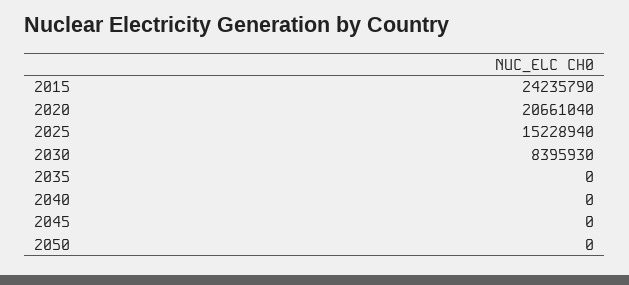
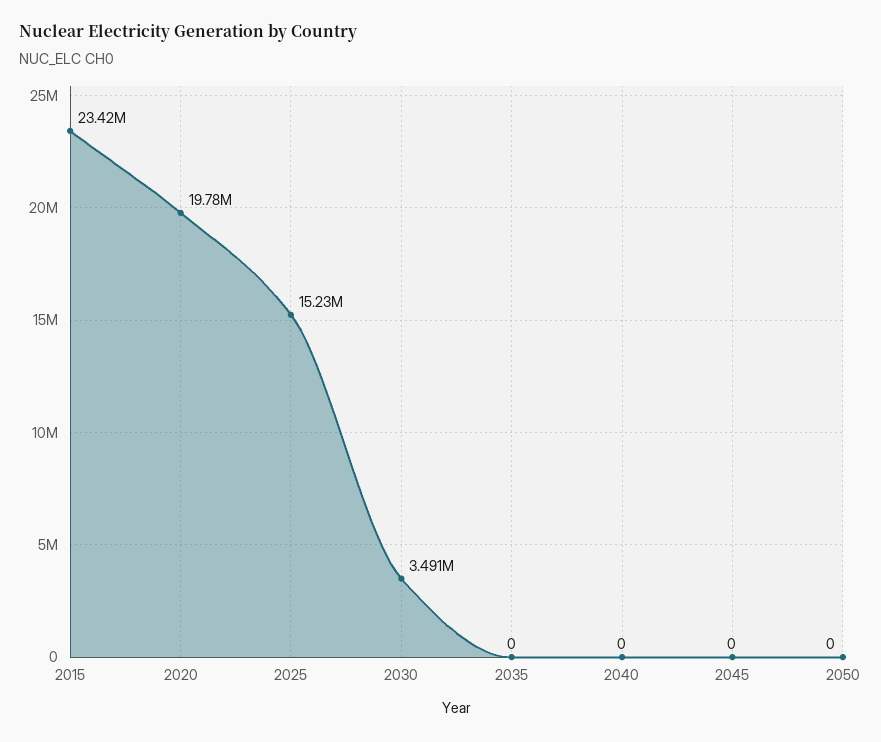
2015: 24235790 -> 23420000
2020: 20661040 -> 19780000
2030: 8395930 -> 3491000

